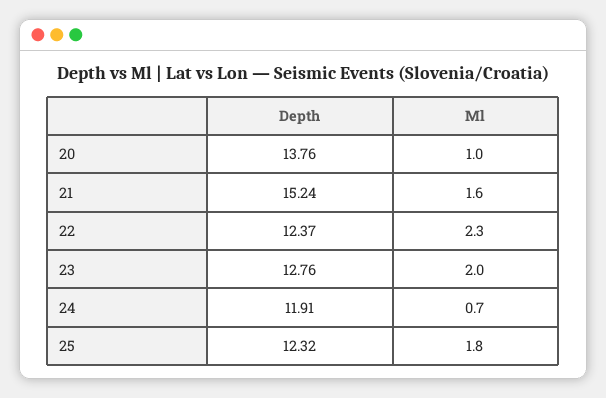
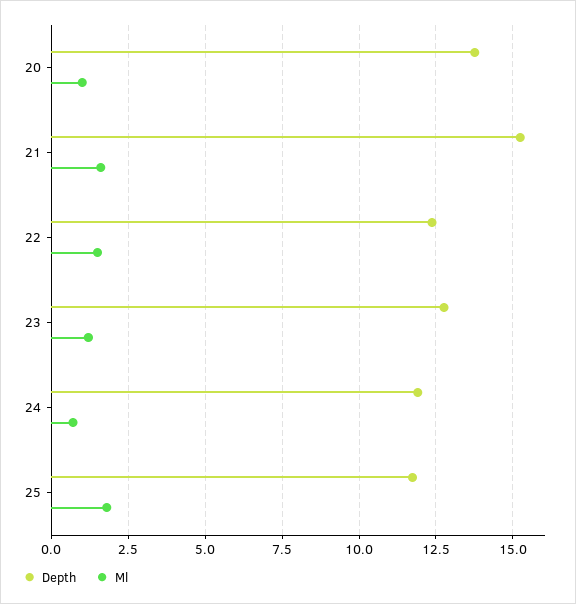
Ml, 22: 2.3 -> 1.5
Ml, 23: 2 -> 1.25
Depth, 25: 12.32 -> 11.75

